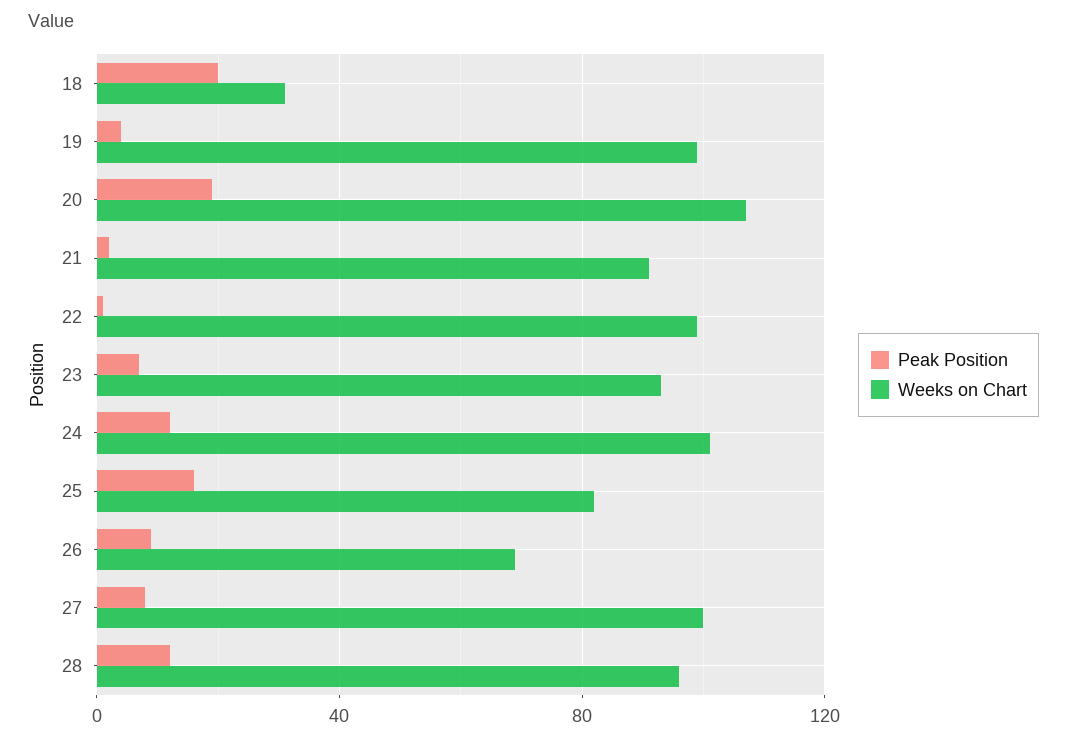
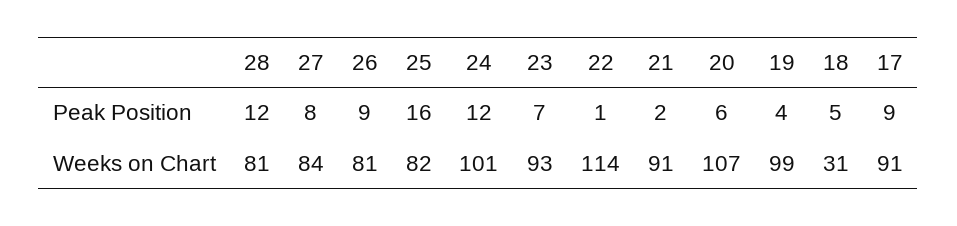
Peak Position, 18: 20 -> 5
Peak Position, 20: 20 -> 6
Weeks on Chart, 22: 100 -> 114
Weeks on Chart, 26: 70 -> 81
Weeks on Chart, 27: 100 -> 84
Weeks on Chart, 28: 95 -> 81
Peak Position, 17: none -> 9
Weeks on Chart, 17: none -> 91

